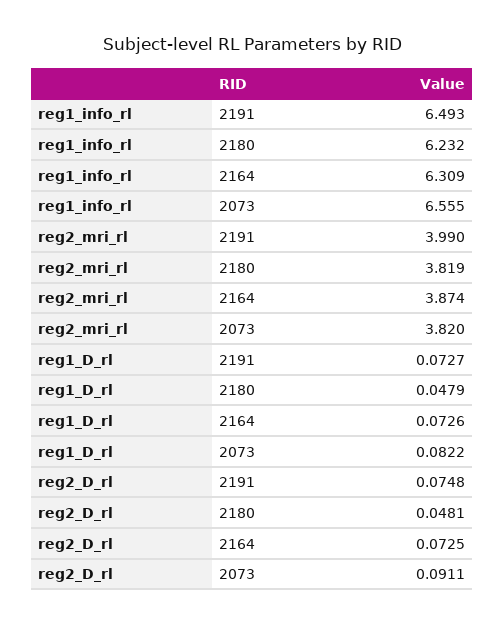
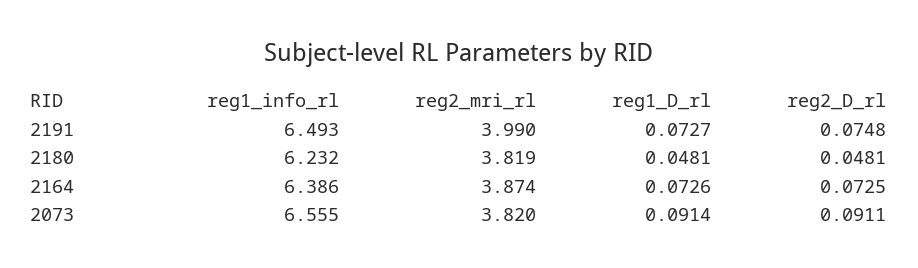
reg1_info_rl, 2164: 6.309 -> 6.386
reg1_D_rl, 2180: 0.0479 -> 0.0481
reg1_D_rl, 2073: 0.0822 -> 0.0914

